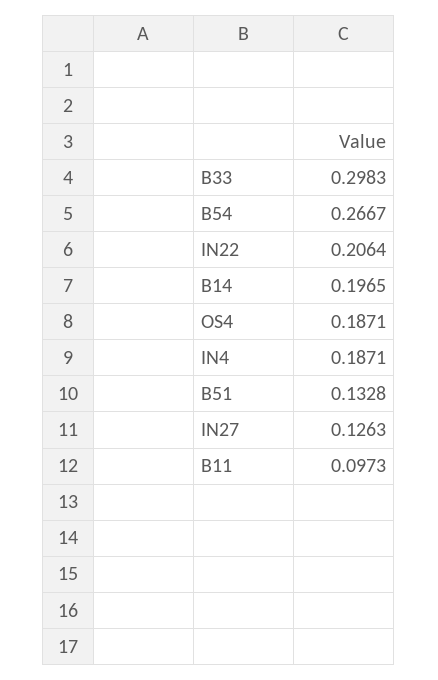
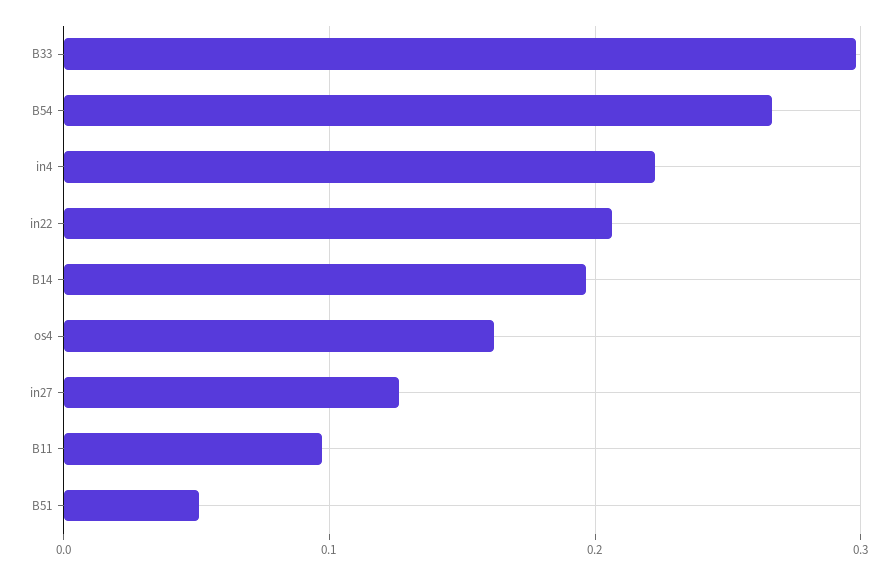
OS4: 0.1871 -> 0.16
IN4: 0.1871 -> 0.22
B51: 0.1328 -> 0.05

